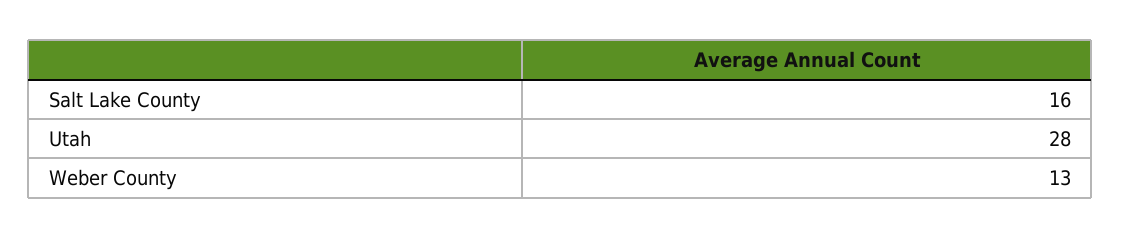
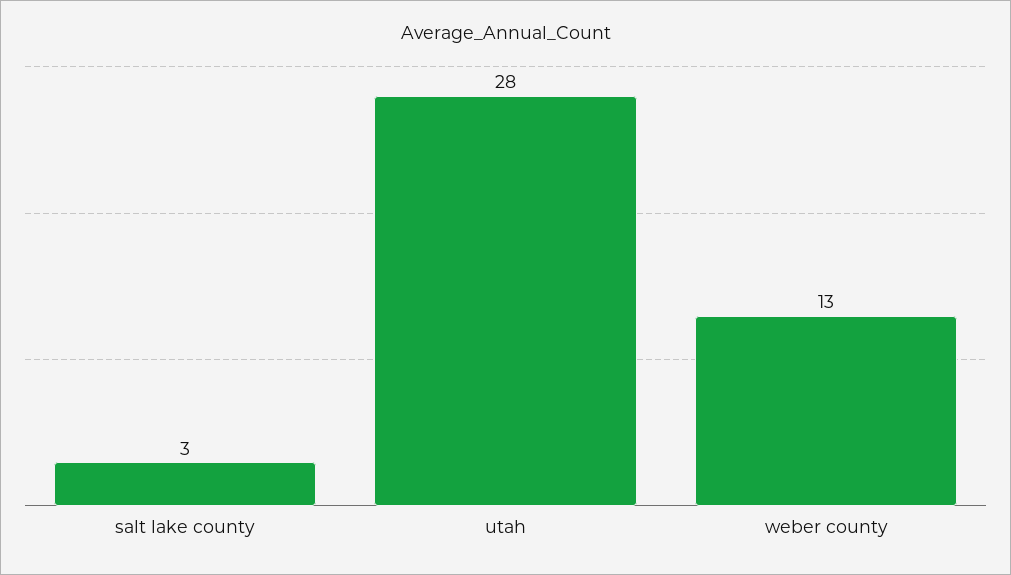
Salt Lake County: 16 -> 3

